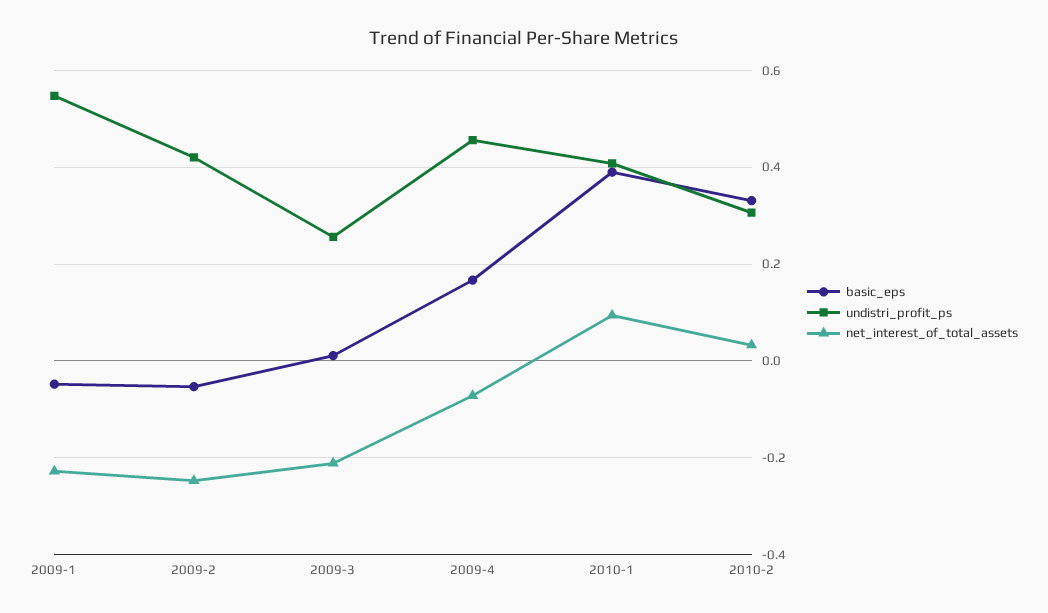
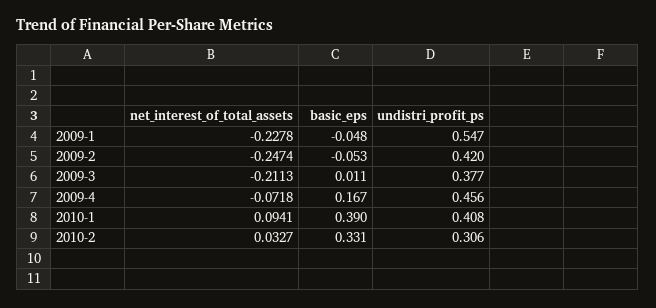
undistri_profit_ps, 2009-3: 0.26 -> 0.377

